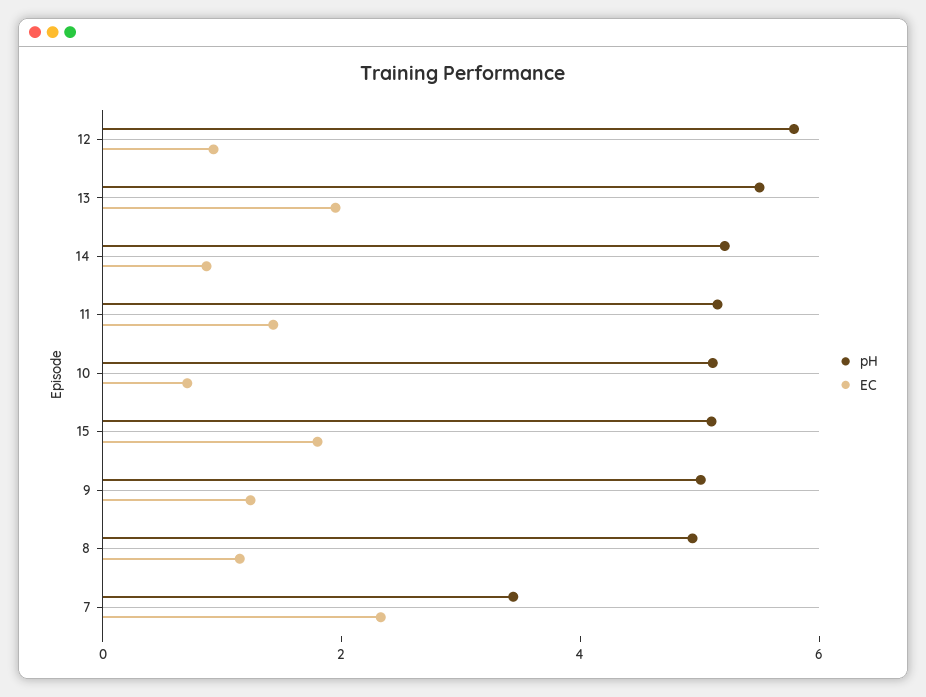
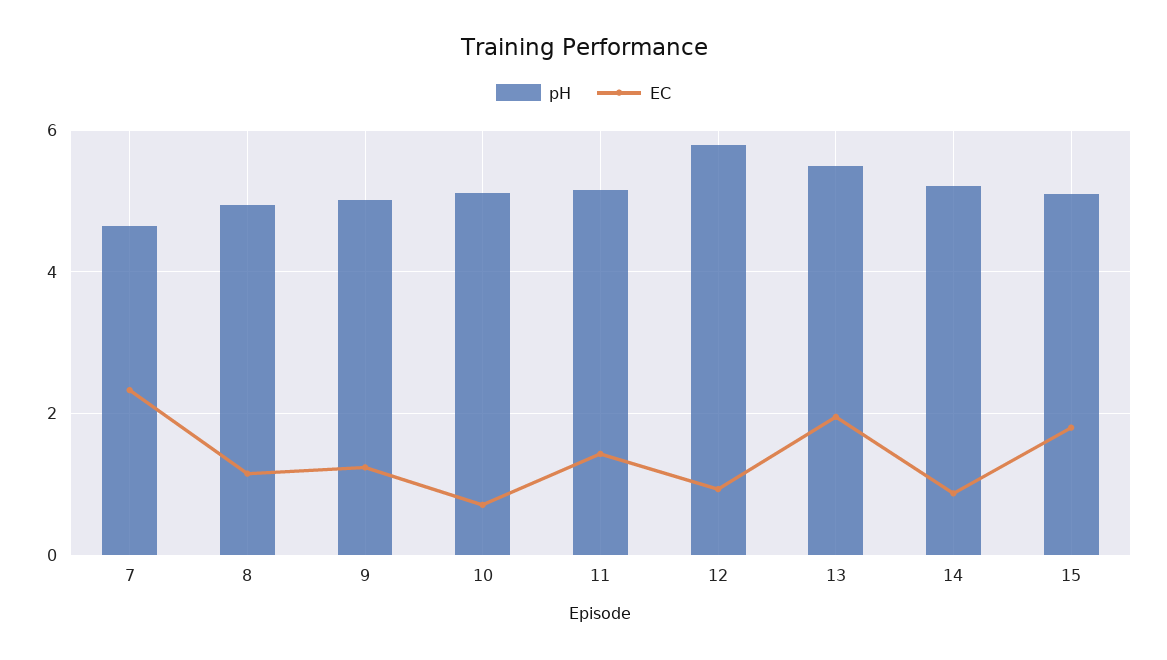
pH, 7: 3.5 -> 4.6

